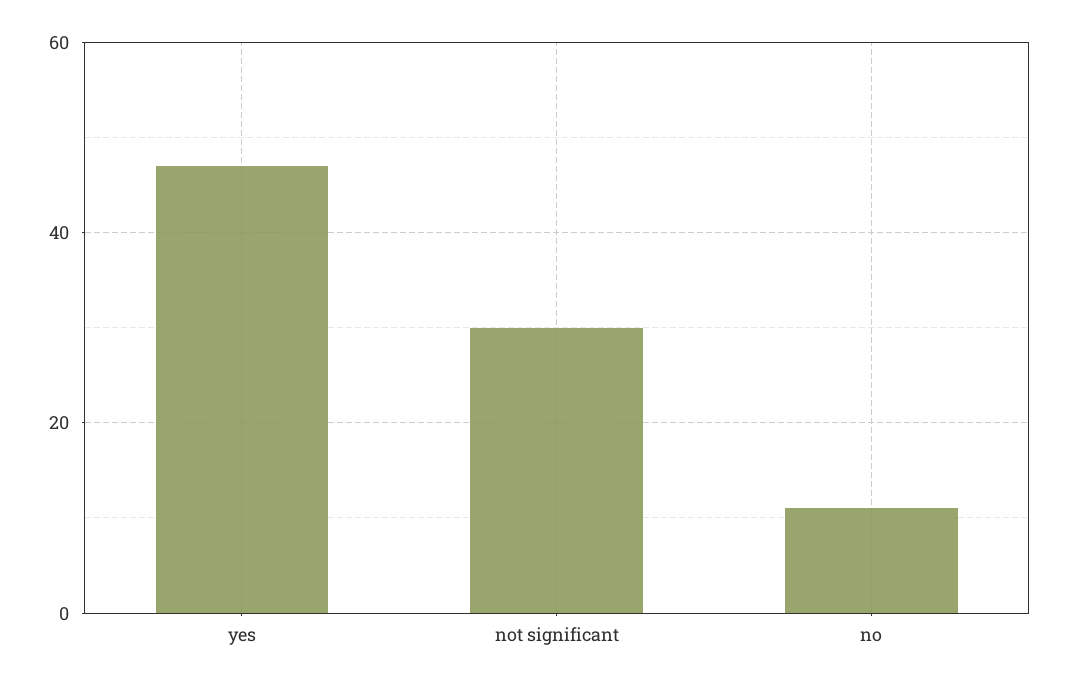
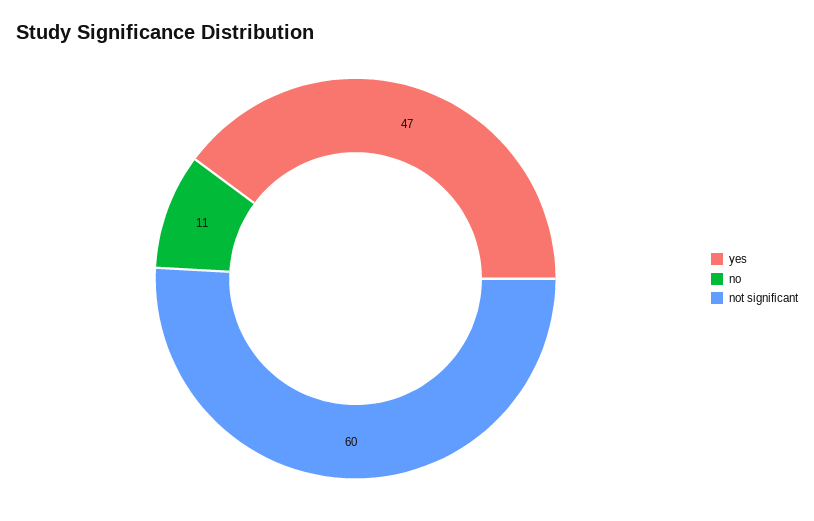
not significant: 30 -> 60

